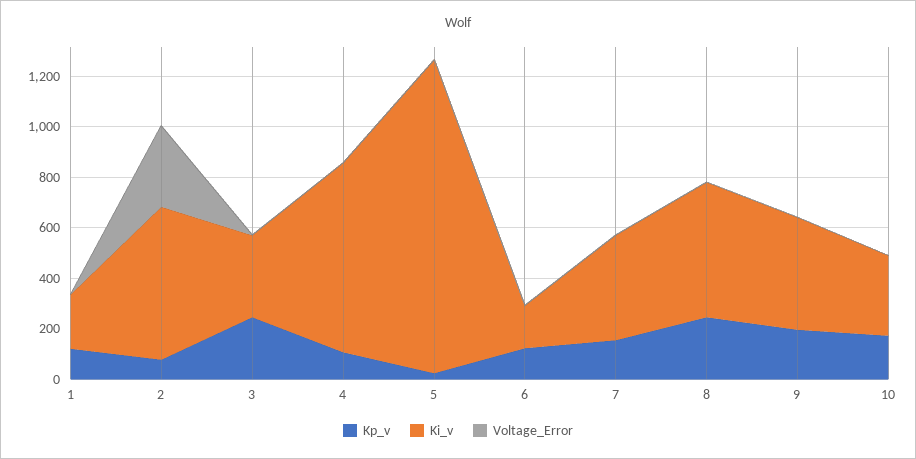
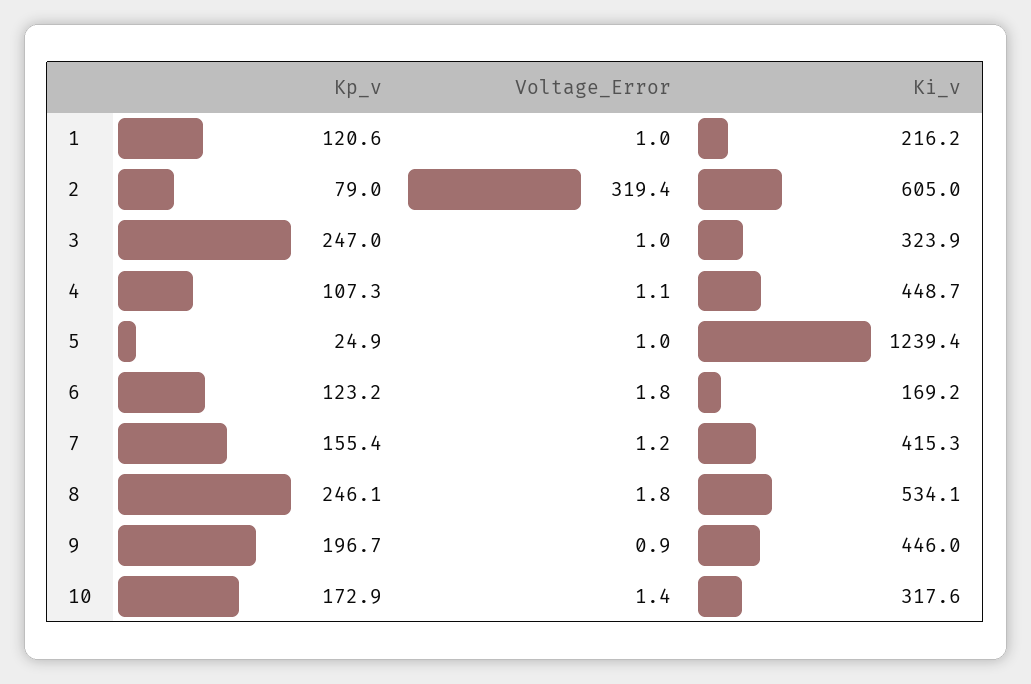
Ki_v, 4: 750 -> 448.7

